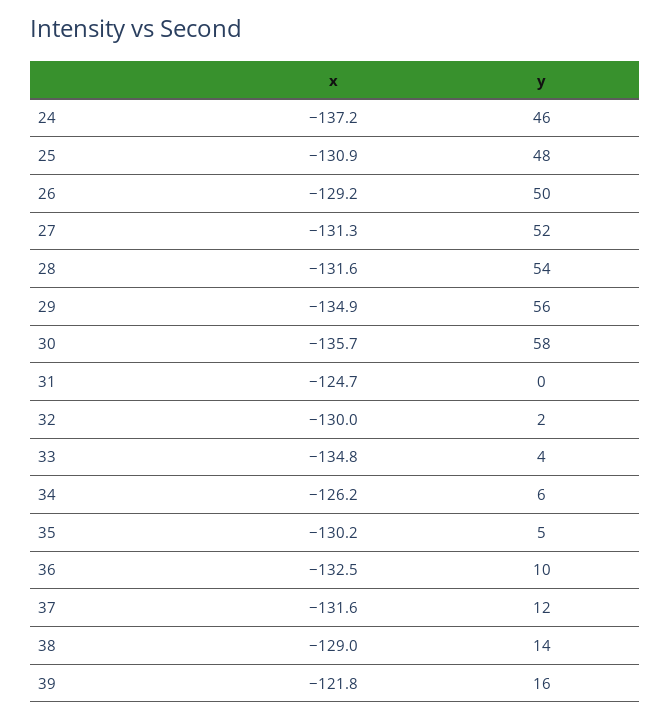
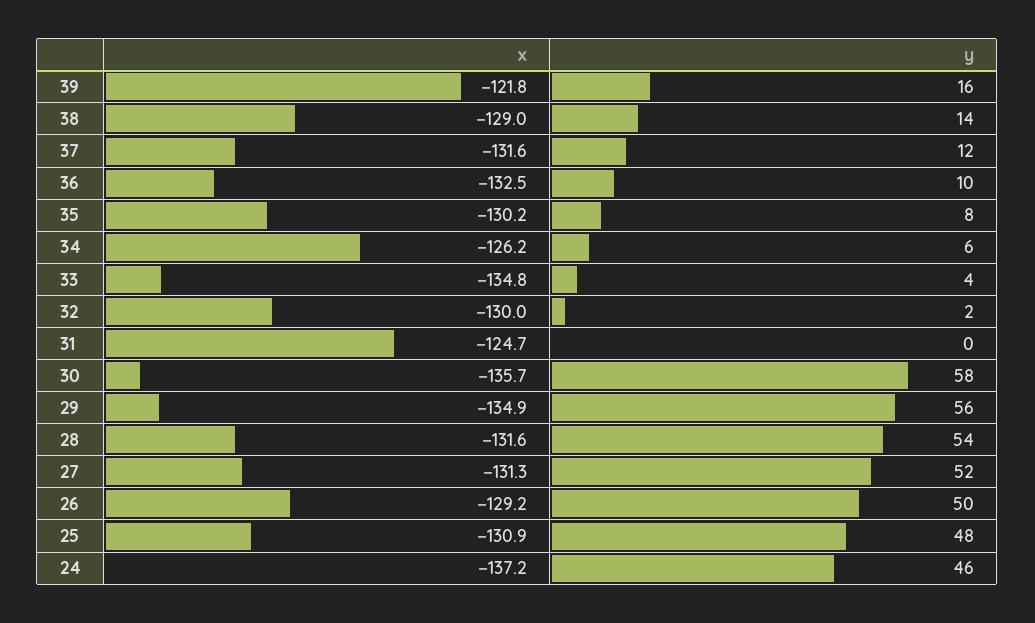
y, 35: 5 -> 8

